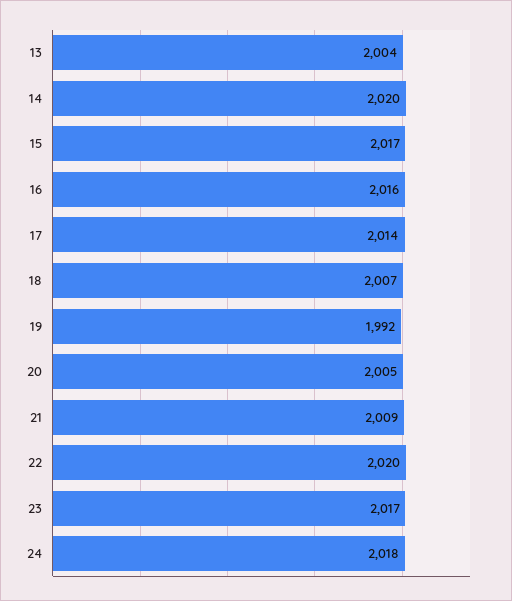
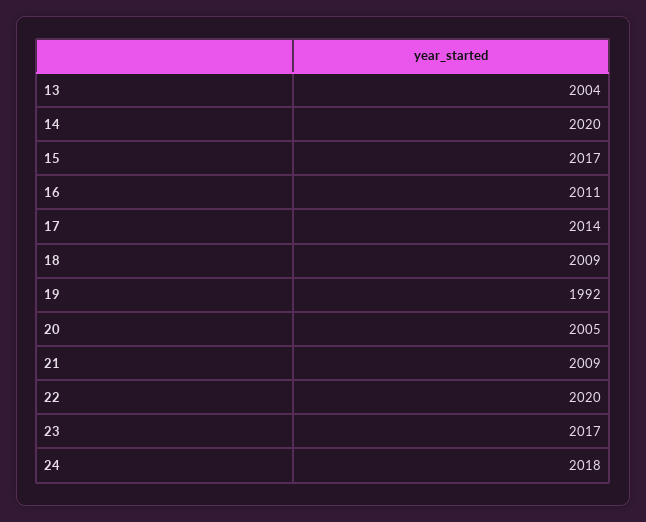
16: 2016 -> 2011
18: 2007 -> 2009

